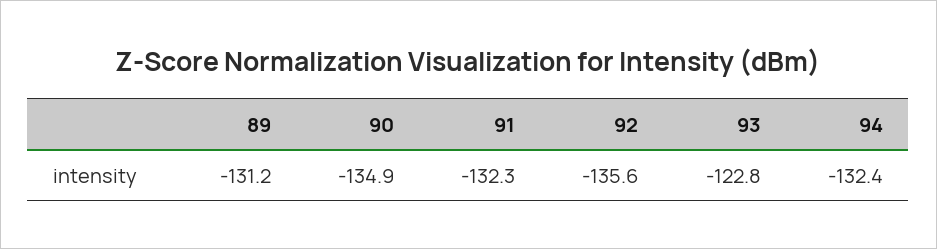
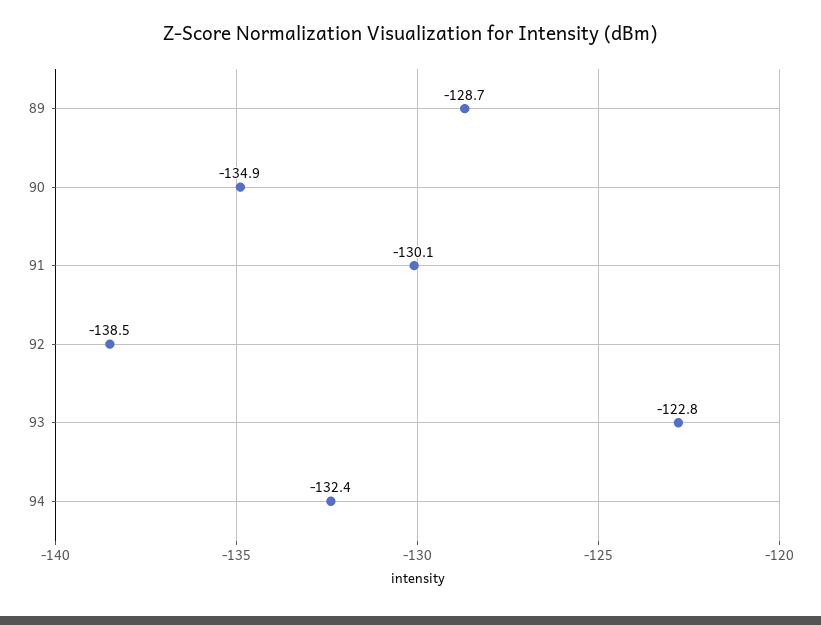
89: -131.2 -> -128.7
91: -132.3 -> -130.1
92: -135.6 -> -138.5

